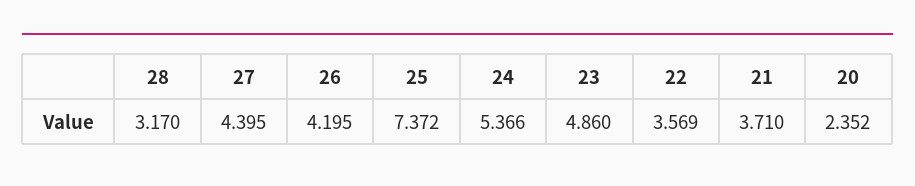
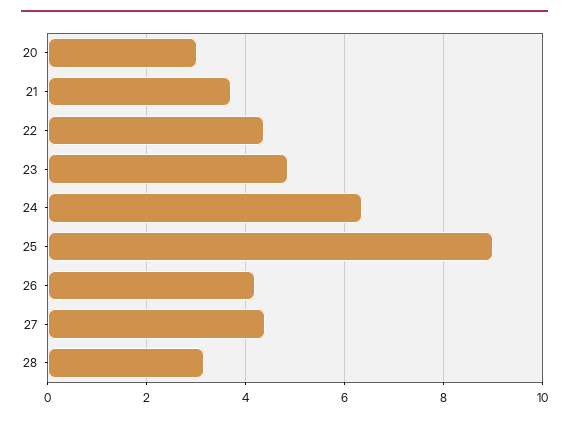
25: 7.372 -> 9
24: 5.366 -> 6.4
22: 3.569 -> 4.4
20: 2.352 -> 3

